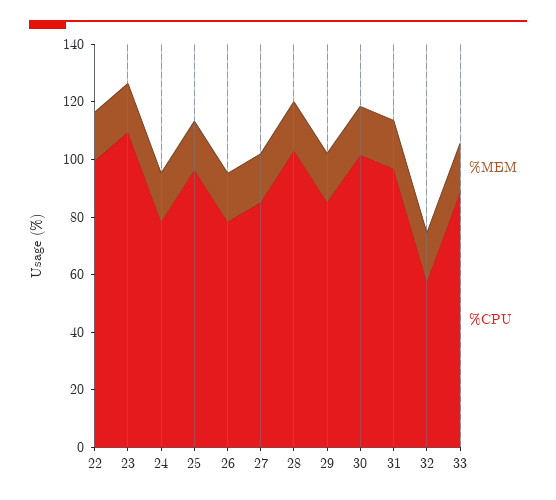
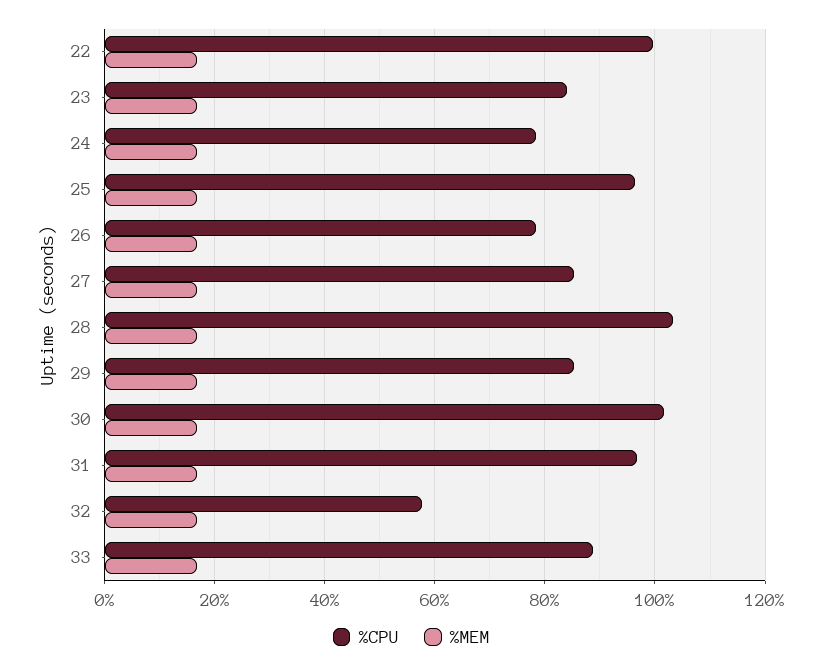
%CPU, 23: 110 -> 84

